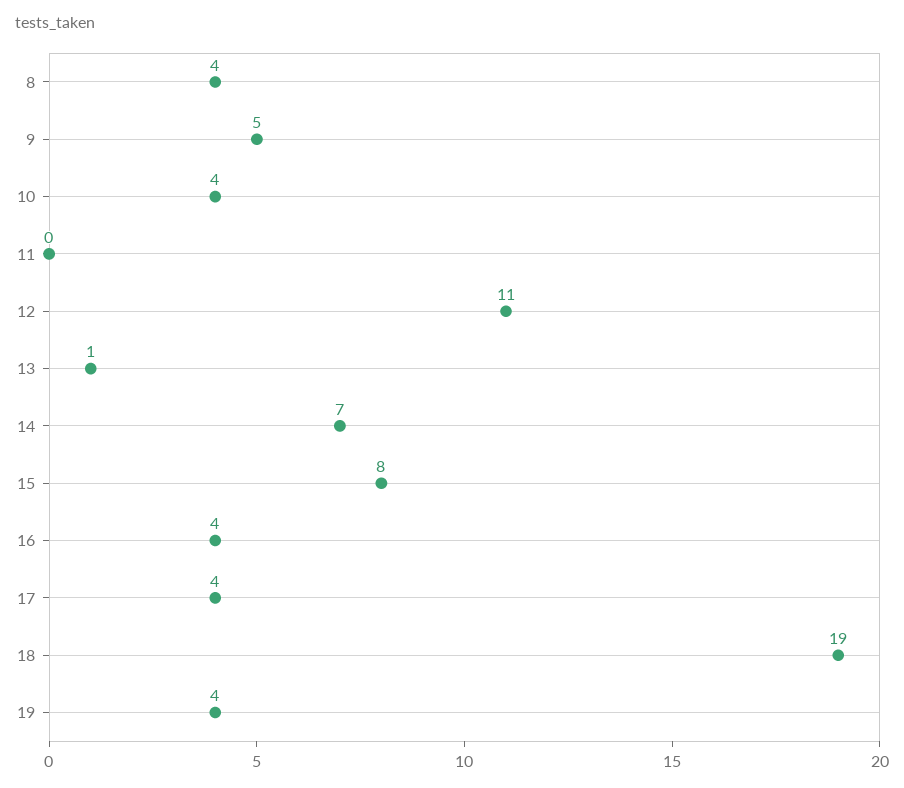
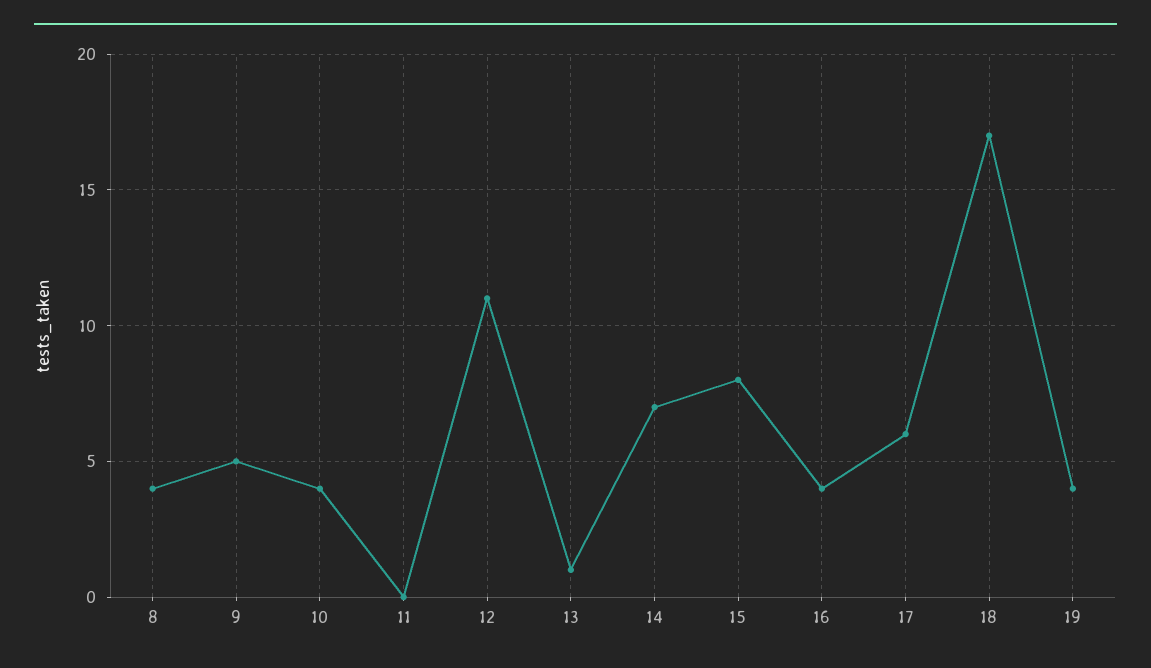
17: 4 -> 6
18: 19 -> 17

